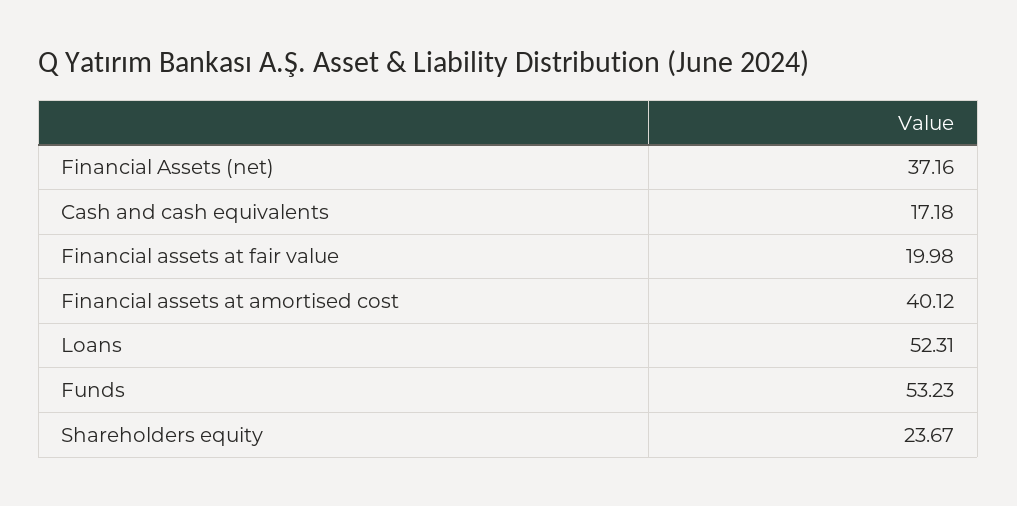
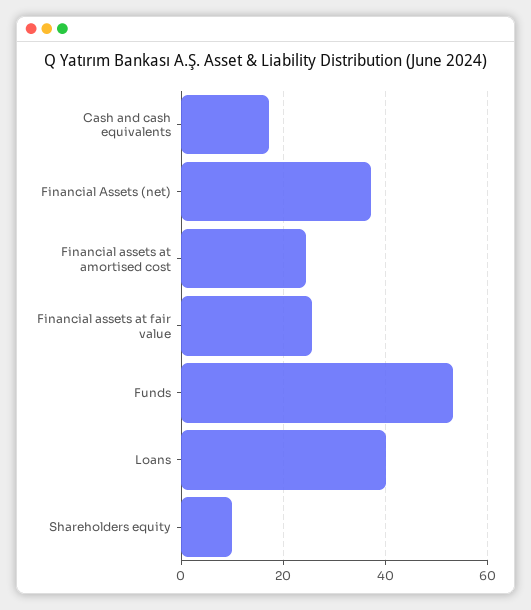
Financial assets at fair value: 19.98 -> 26
Financial assets at amortised cost: 40.12 -> 24
Loans: 52.31 -> 40
Shareholders equity: 23.67 -> 10

